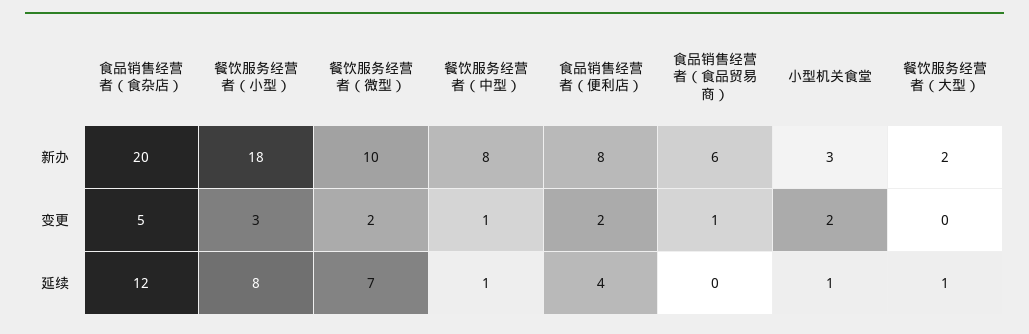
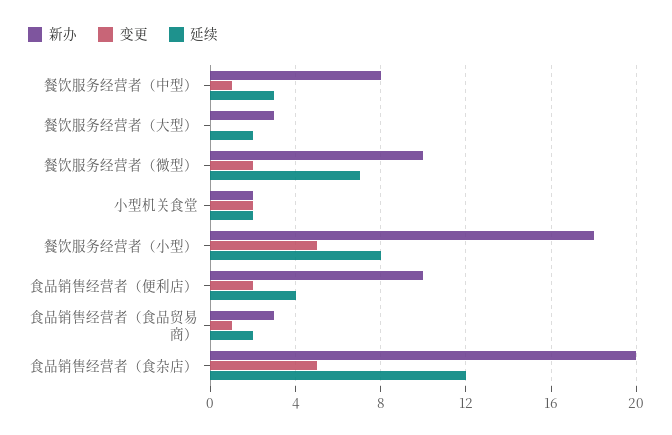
新办, 食品销售经营者（便利店）: 8 -> 10
新办, 食品销售经营者（食品贸易商）: 6 -> 3
新办, 小型机关食堂: 3 -> 2
新办, 餐饮服务经营者（大型）: 2 -> 3
变更, 餐饮服务经营者（小型）: 3 -> 5
延续, 餐饮服务经营者（中型）: 1 -> 3
延续, 食品销售经营者（食品贸易商）: 0 -> 2
延续, 小型机关食堂: 1 -> 2
延续, 餐饮服务经营者（大型）: 1 -> 2

